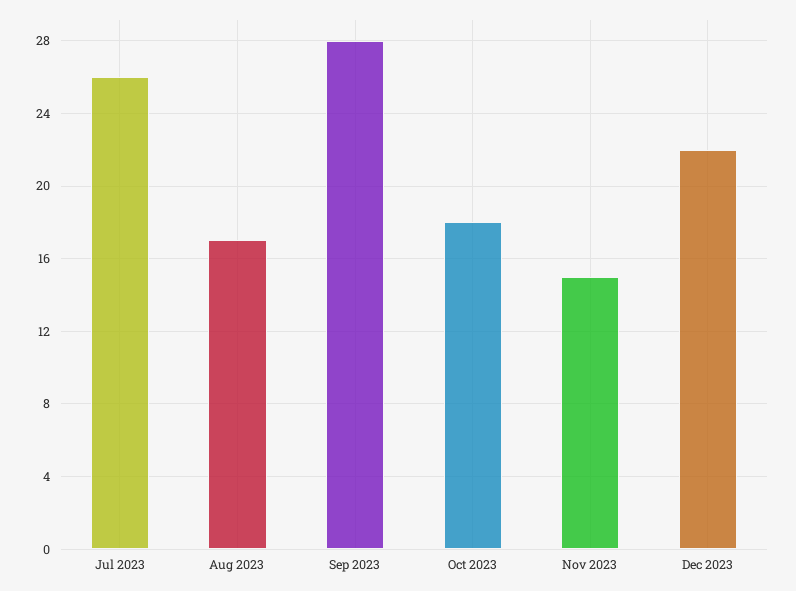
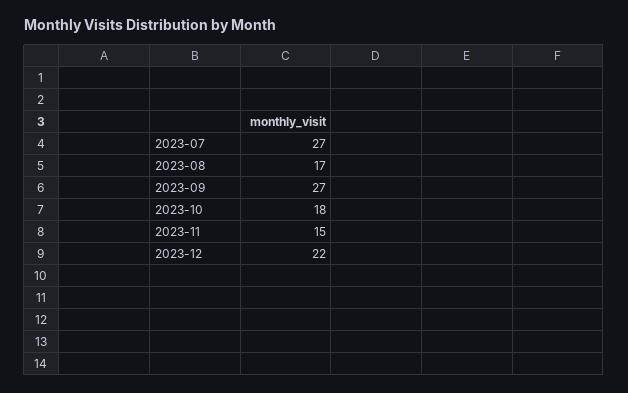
Jul 2023: 26 -> 27
Sep 2023: 28 -> 27

